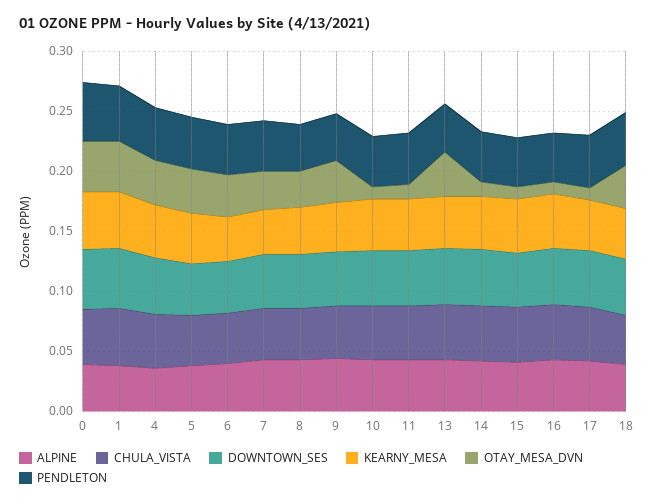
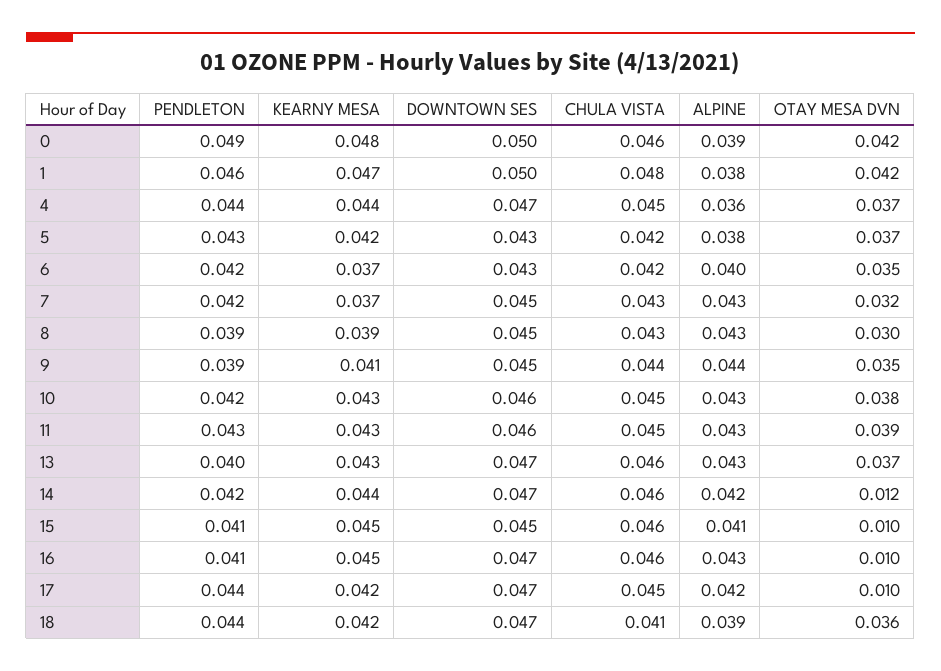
OTAY_MESA_DVN, 10: 0.01 -> 0.038
OTAY_MESA_DVN, 11: 0.01 -> 0.039

